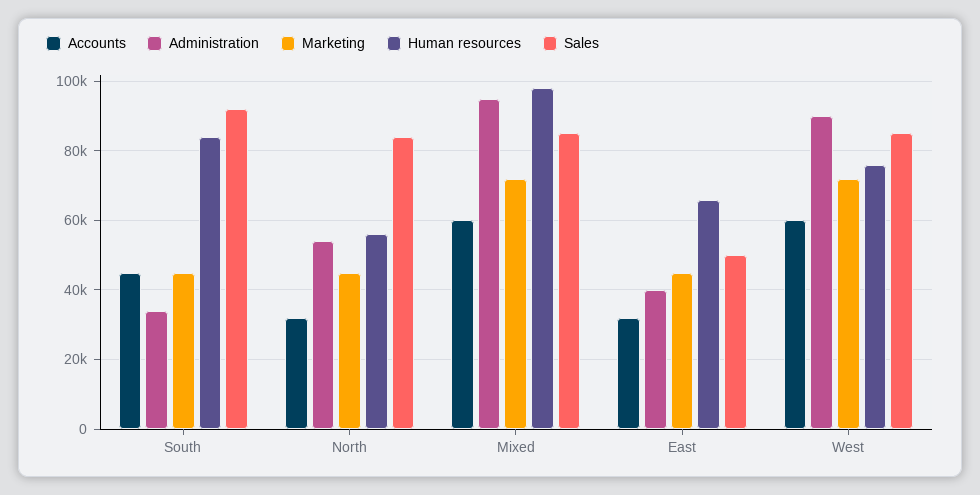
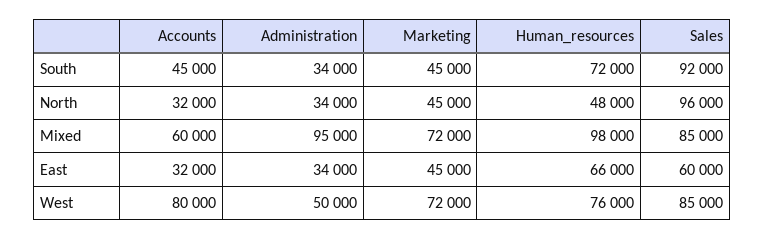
Human resources, South: 84000 -> 72000
Administration, North: 54000 -> 34000
Human resources, North: 56000 -> 48000
Sales, North: 84000 -> 96000
Administration, East: 40000 -> 34000
Sales, East: 50000 -> 60000
Accounts, West: 60000 -> 80000
Administration, West: 90000 -> 50000

